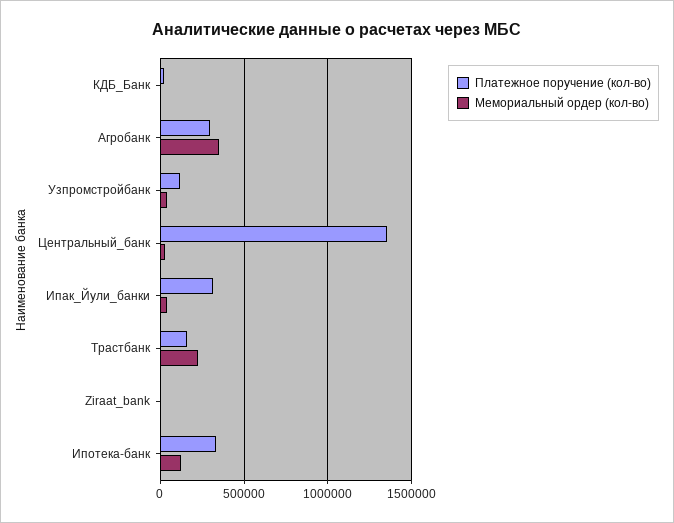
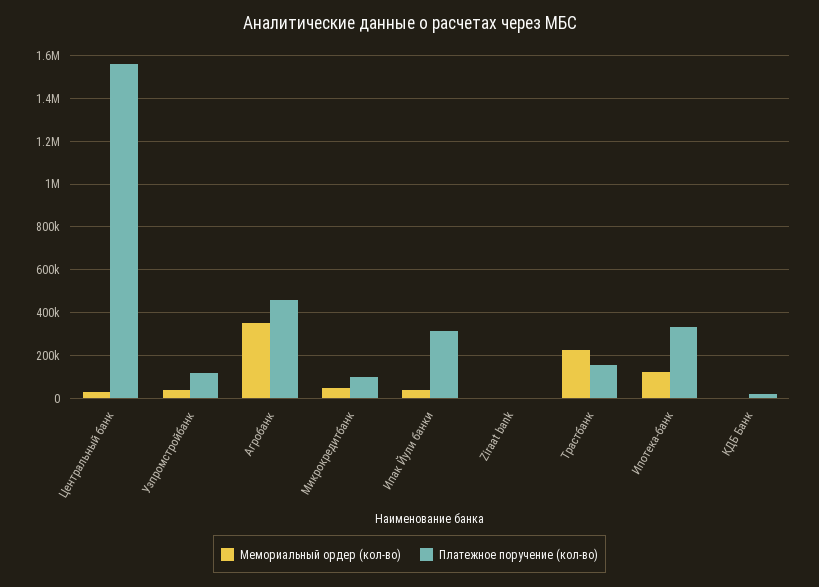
Платежное поручение (кол-во), Агробанк: 300000 -> 450000
Платежное поручение (кол-во), Центральный_банк: 1350000 -> 1550000
Мемориальный ордер (кол-во), Микрокредитбанк: none -> 50000
Платежное поручение (кол-во), Микрокредитбанк: none -> 100000

